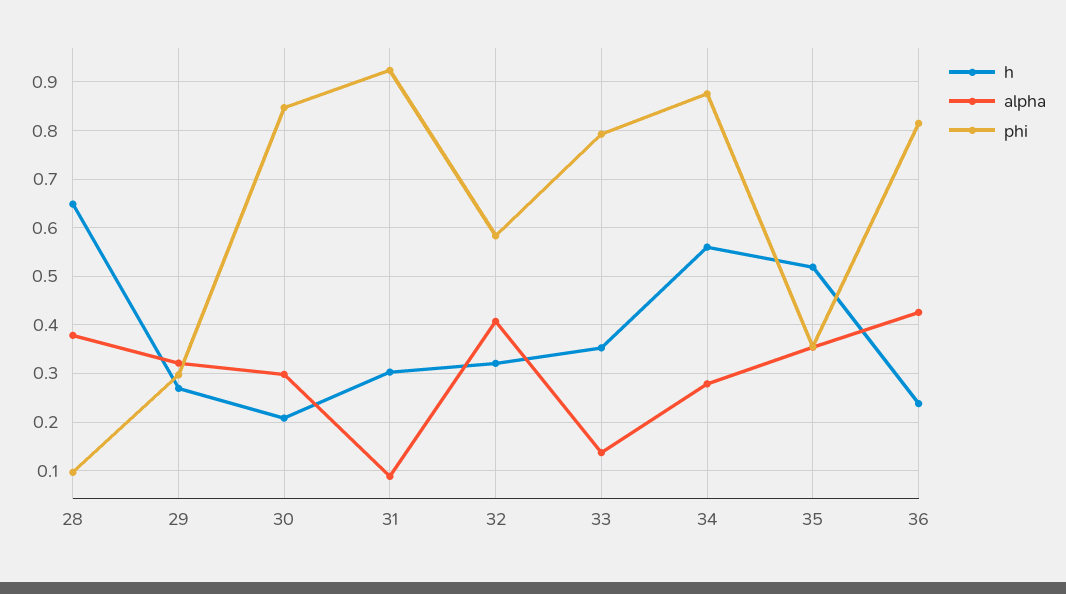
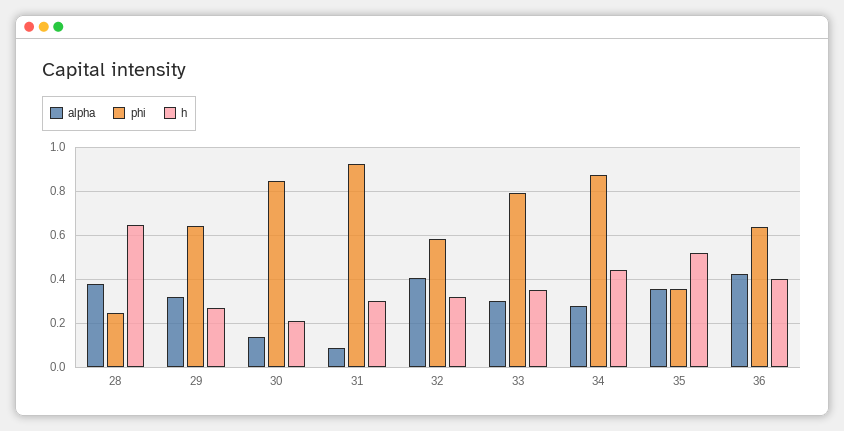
phi, 28: 0.1 -> 0.25
phi, 29: 0.3 -> 0.65
alpha, 30: 0.3 -> 0.15
alpha, 33: 0.14 -> 0.3
h, 34: 0.56 -> 0.45
h, 36: 0.24 -> 0.4
phi, 36: 0.82 -> 0.65

